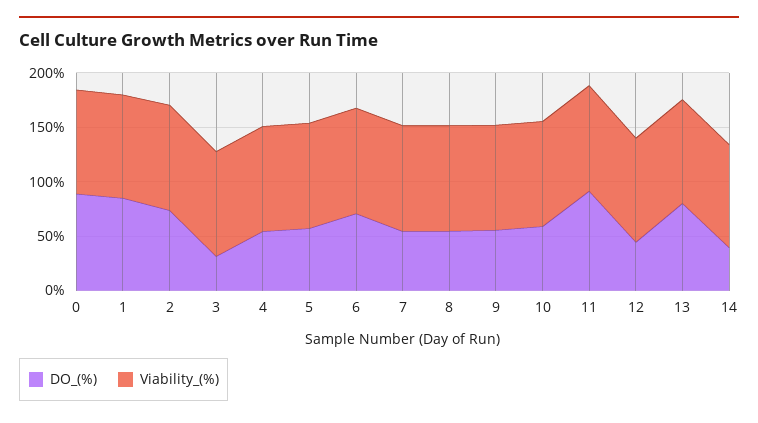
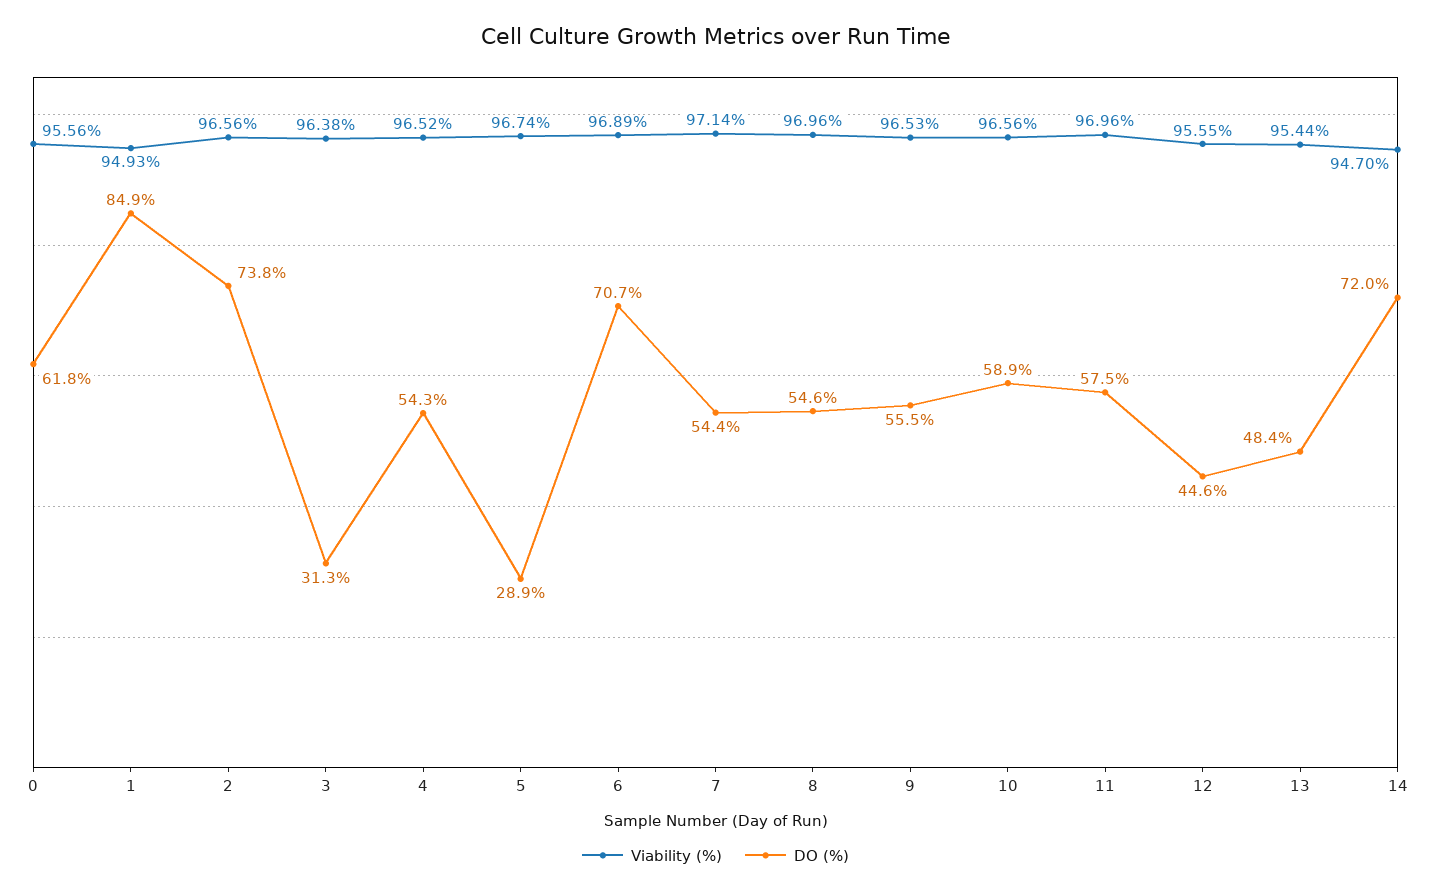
DO_(%), 0: 90 -> 61.8
DO_(%), 5: 60 -> 28.9
DO_(%), 11: 90 -> 57.5
DO_(%), 13: 80 -> 48.4
DO_(%), 14: 40 -> 72

